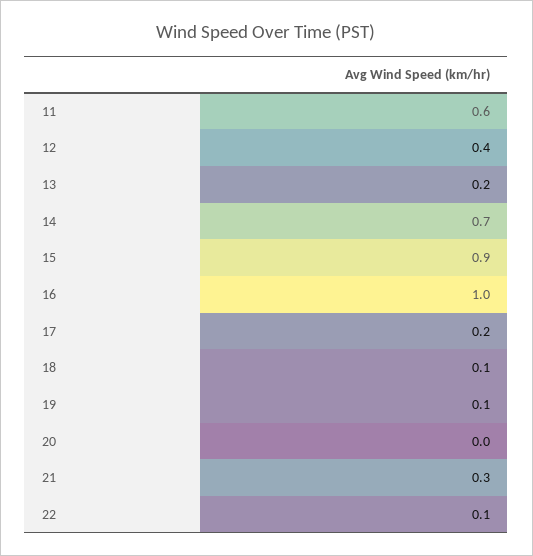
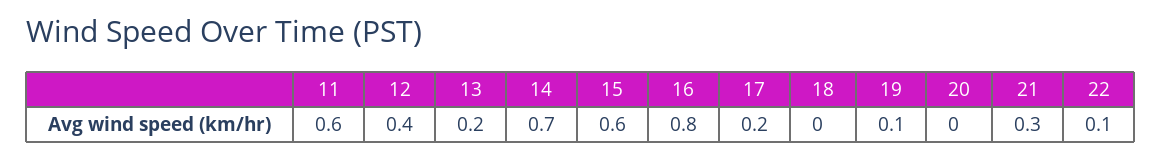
15: 0.9 -> 0.6
16: 1 -> 0.8
18: 0.1 -> 0

